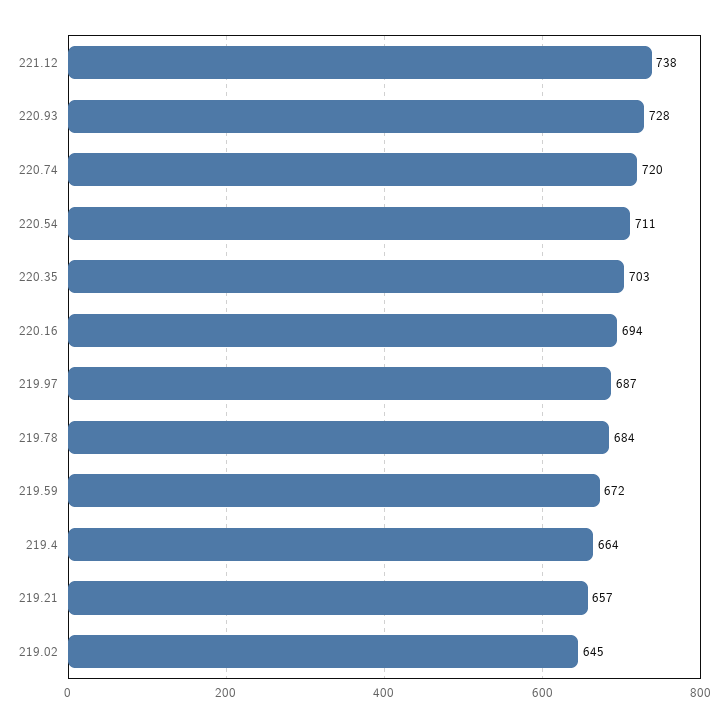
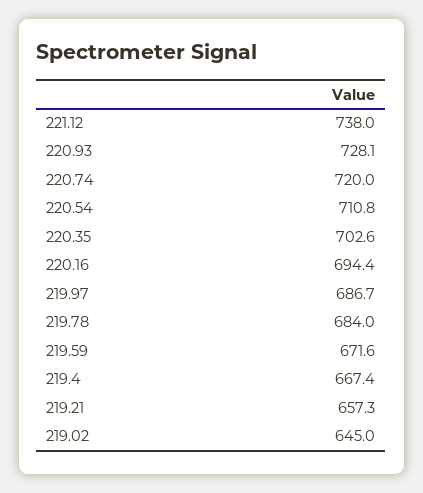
219.4: 664 -> 667.4

